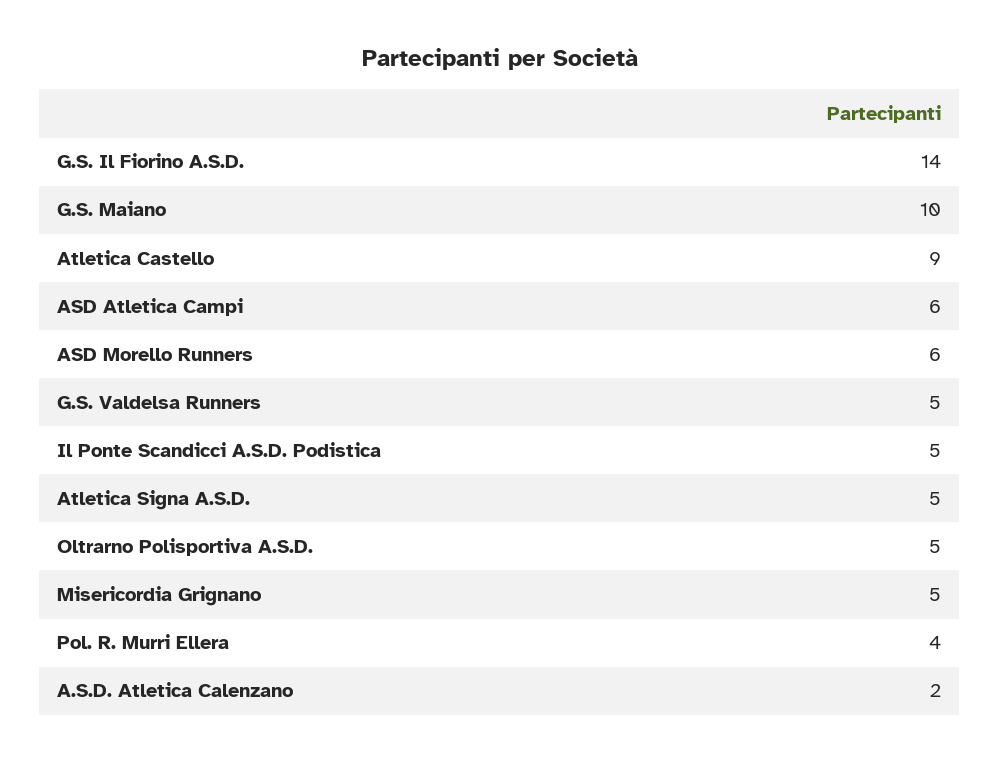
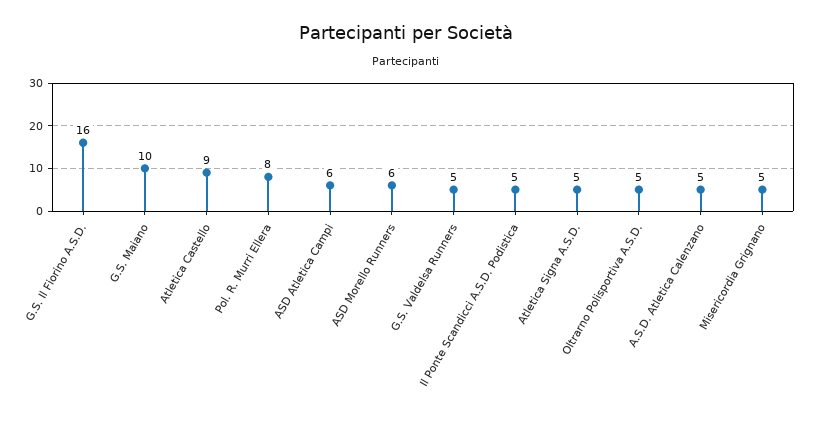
G.S. Il Fiorino A.S.D.: 14 -> 16
Pol. R. Murri Ellera: 4 -> 8
A.S.D. Atletica Calenzano: 2 -> 5

